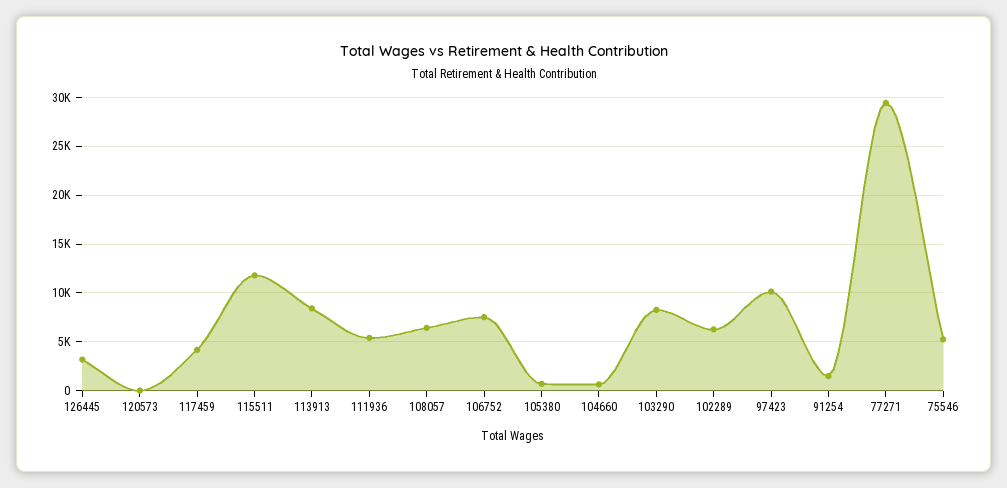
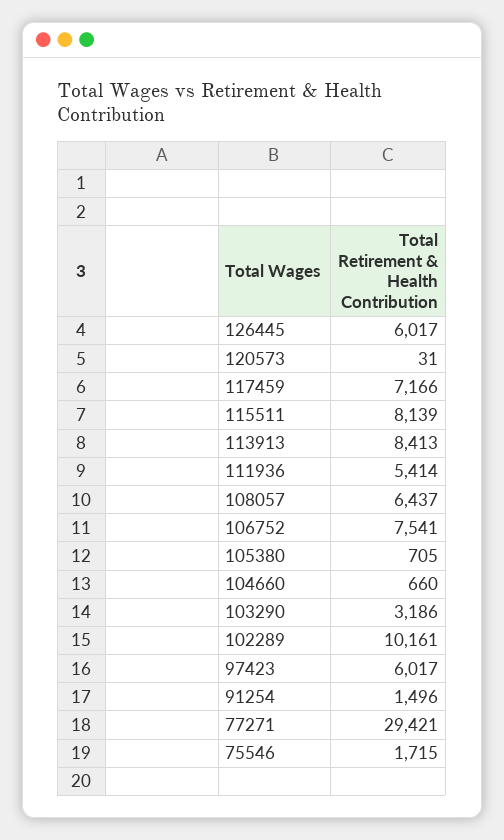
126445: 3000 -> 6017
117459: 4000 -> 7166
115511: 12000 -> 8139
103290: 8000 -> 3186
102289: 6000 -> 10161
97423: 10000 -> 6017
75546: 5000 -> 1715

